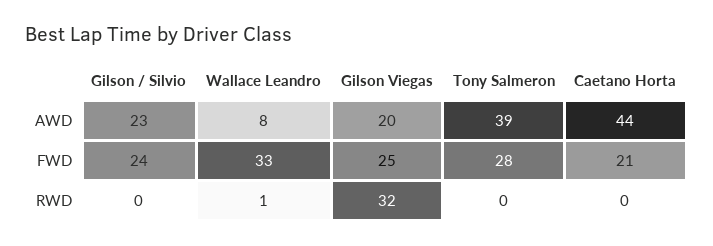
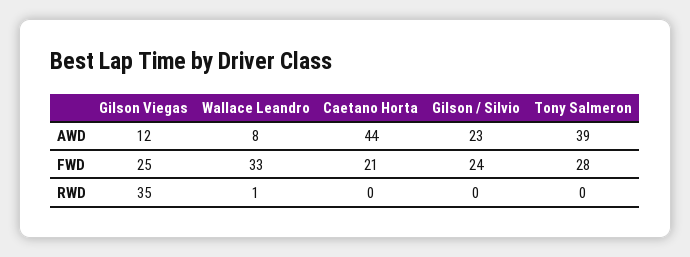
Gilson Viegas, AWD: 20 -> 12
Gilson Viegas, RWD: 32 -> 35

